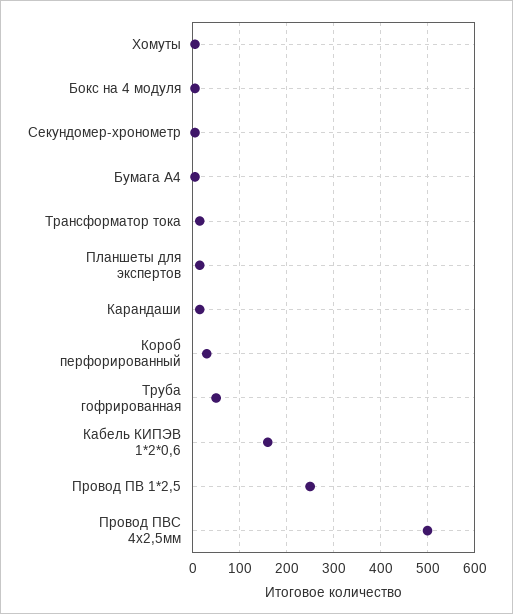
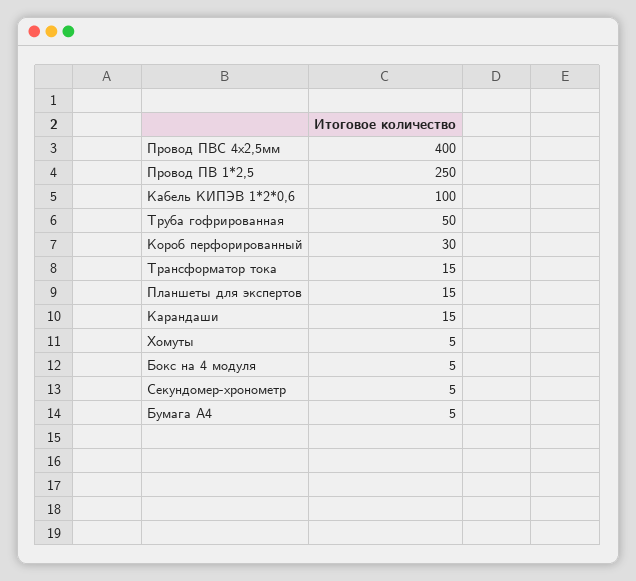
Кабель КИПЭВ 1*2*0,6: 160 -> 100
Провод ПВС 4х2,5мм: 500 -> 400

